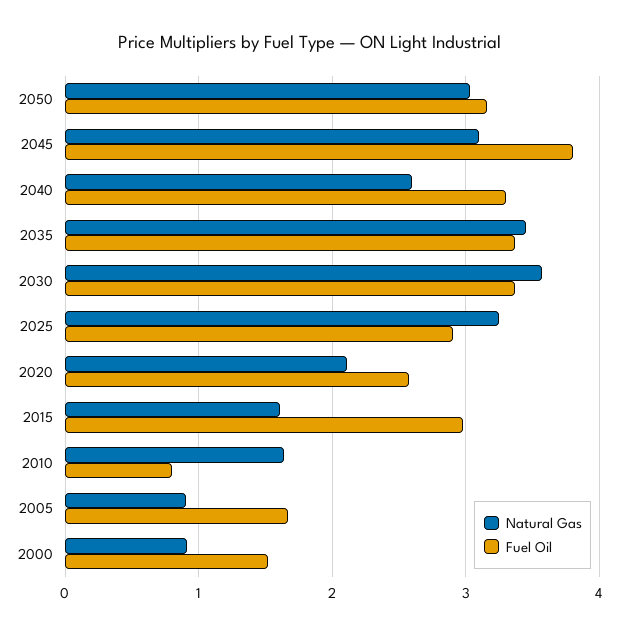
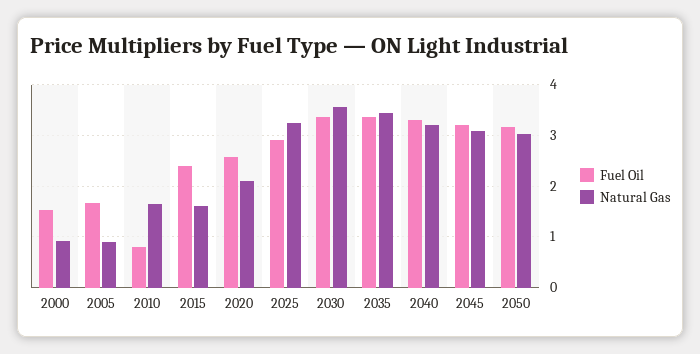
Fuel Oil, 2045: 3.8 -> 3.2
Natural Gas, 2040: 2.6 -> 3.2
Fuel Oil, 2015: 3 -> 2.4

